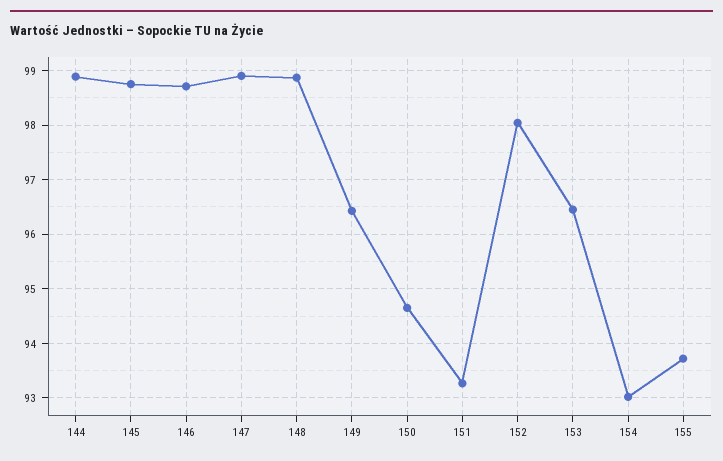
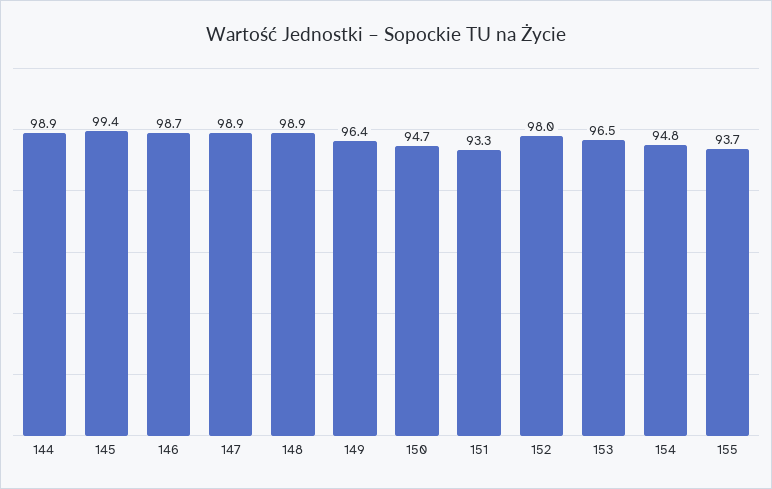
145: 98.8 -> 99.4
154: 93 -> 94.8

